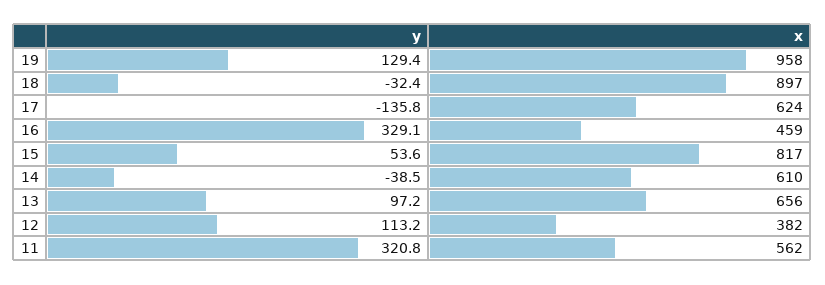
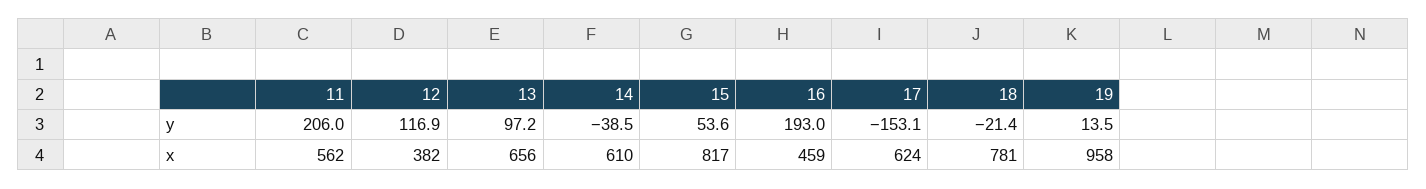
y, 19: 129.4 -> 13.5
y, 18: -32.4 -> -21.4
x, 18: 897 -> 781
y, 17: -135.8 -> -153.1
y, 16: 329.1 -> 193
y, 12: 113.2 -> 116.9
y, 11: 320.8 -> 206

